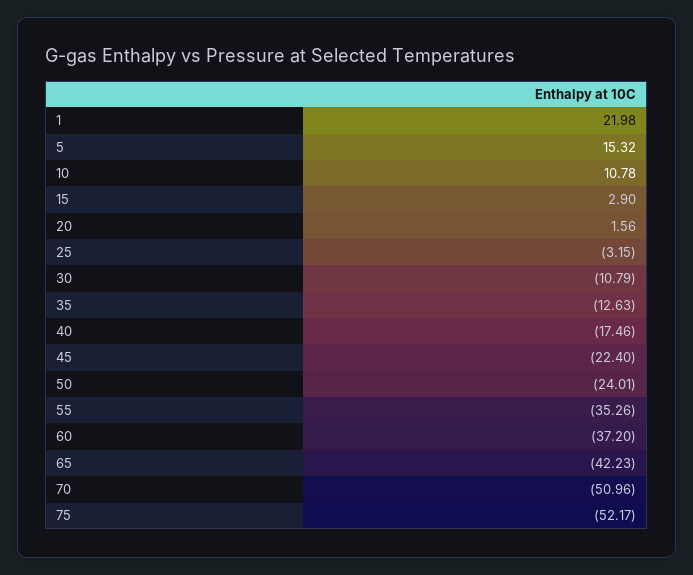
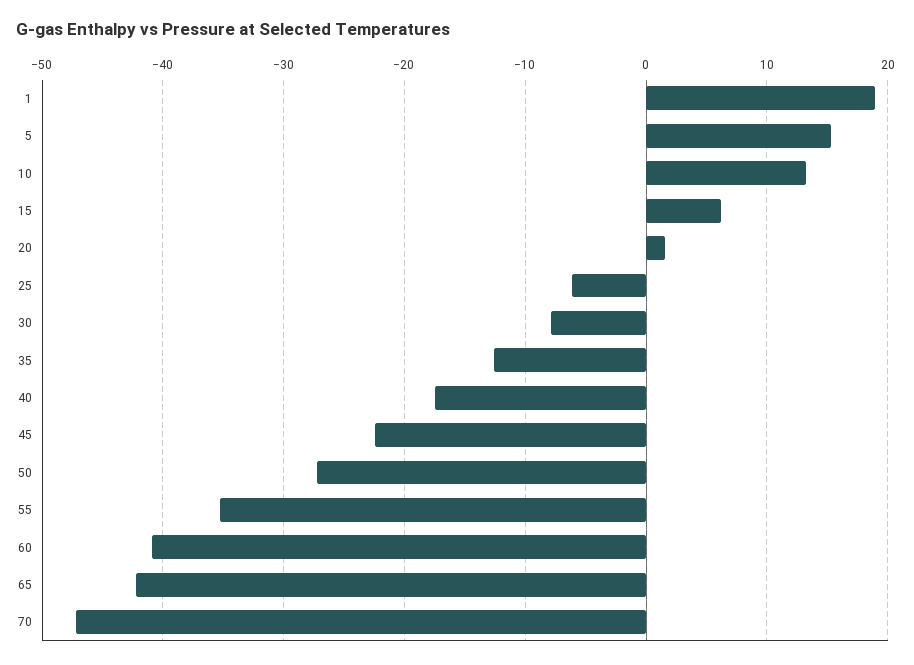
1: 21.98 -> 19
10: 10.78 -> 13
15: 2.9 -> 6
25: -3.15 -> -6
30: -10.79 -> -8
50: -24.01 -> -27
60: -37.2 -> -41
70: -50.96 -> -47
75: -52.17 -> none

